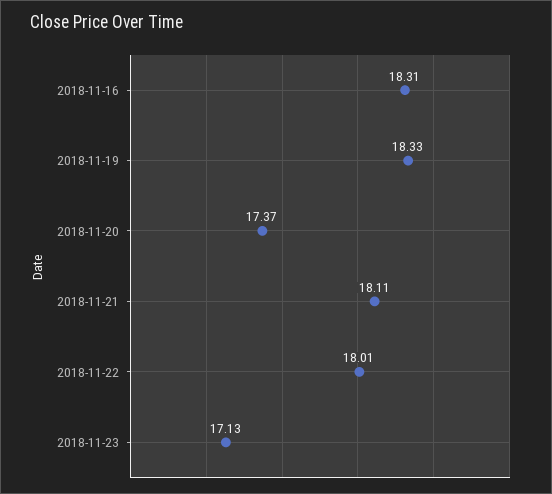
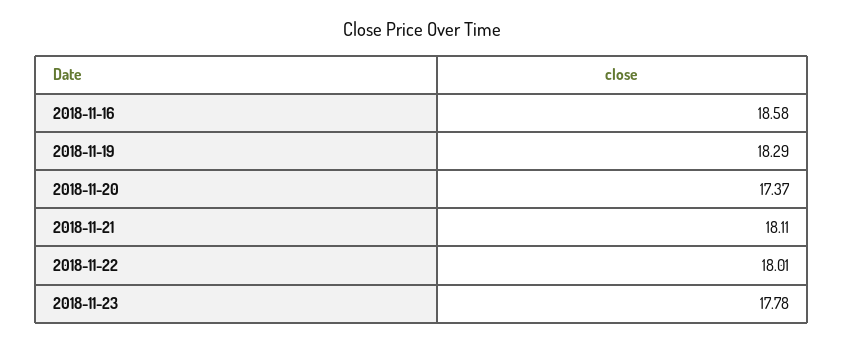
2018-11-16: 18.31 -> 18.58
2018-11-19: 18.33 -> 18.29
2018-11-23: 17.13 -> 17.78

